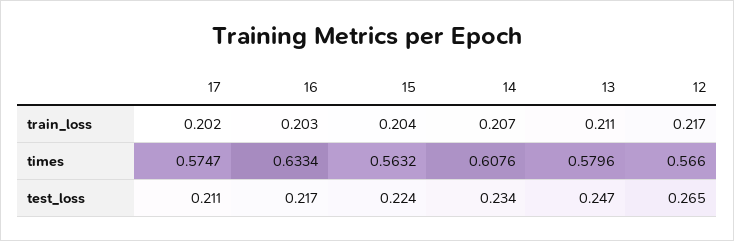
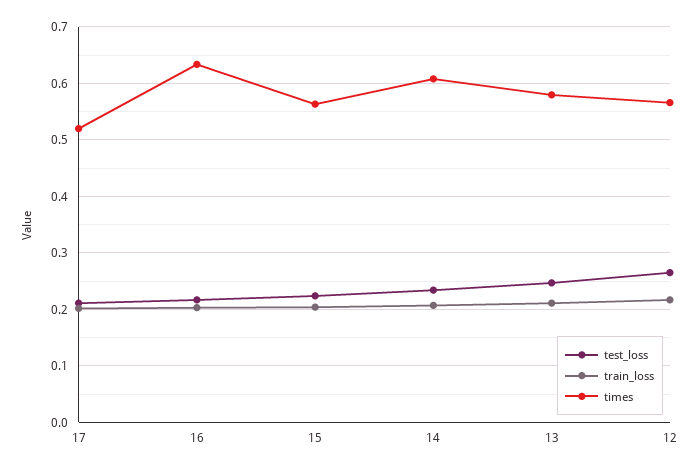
times, 17: 0.5747 -> 0.52

